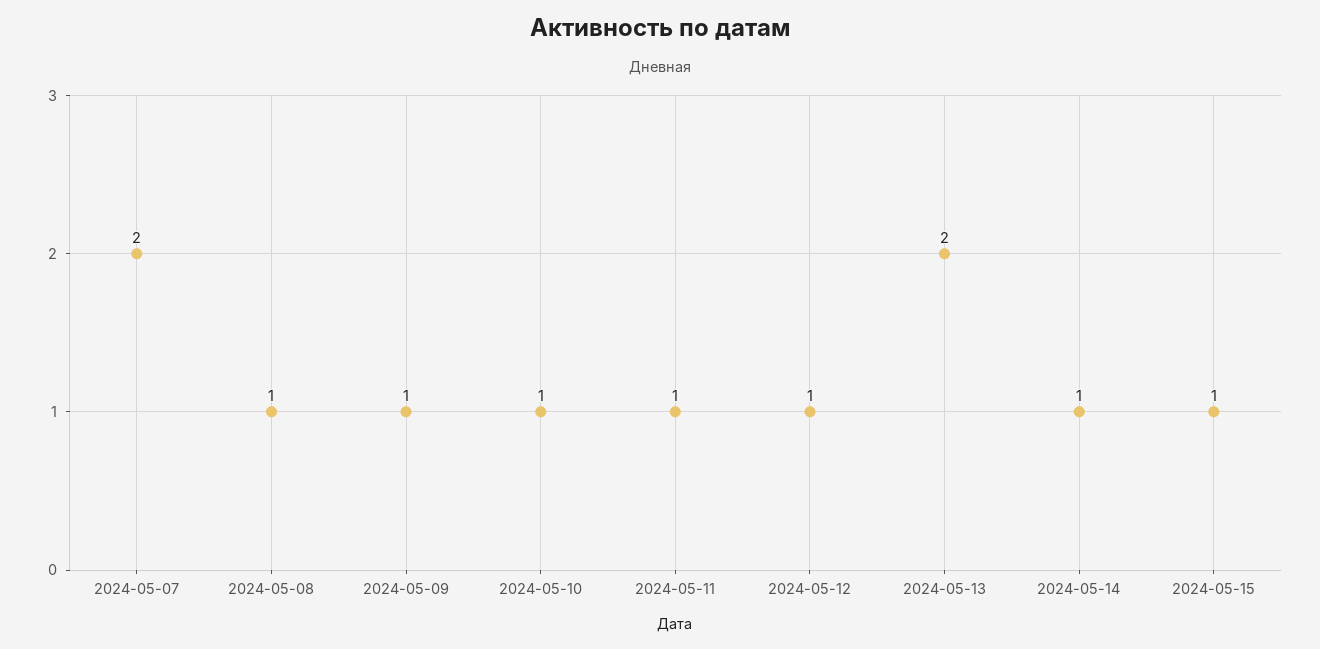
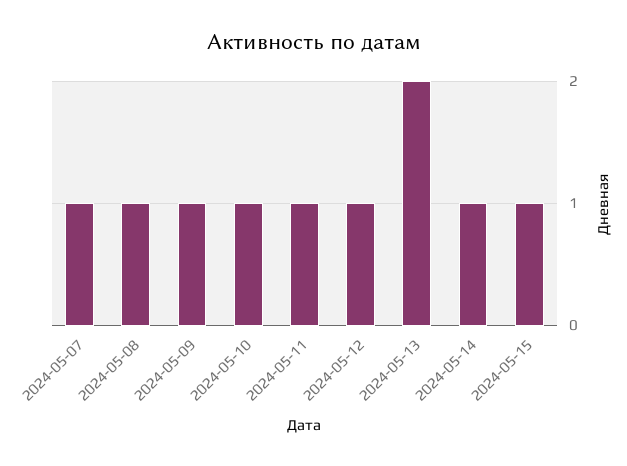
2024-05-07: 2 -> 1

